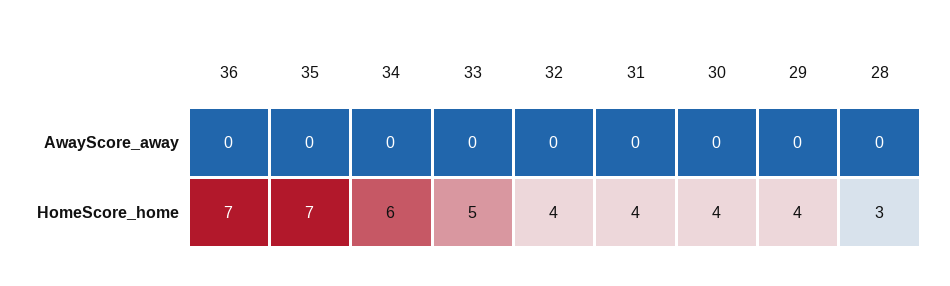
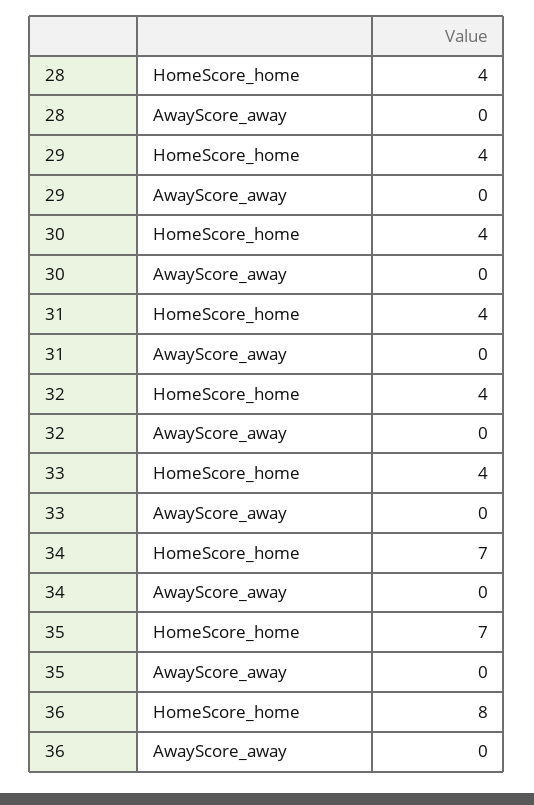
36, HomeScore_home: 7 -> 8
34, HomeScore_home: 6 -> 7
33, HomeScore_home: 5 -> 4
28, HomeScore_home: 3 -> 4

